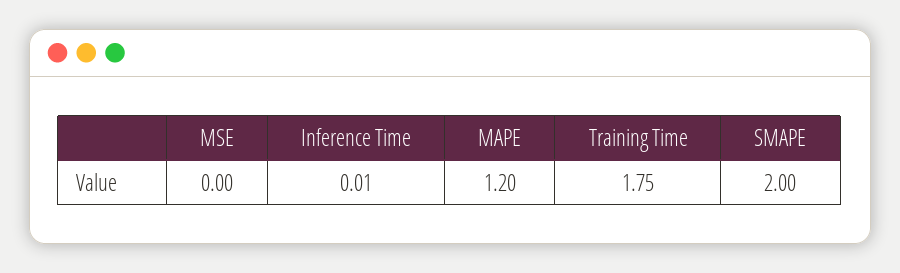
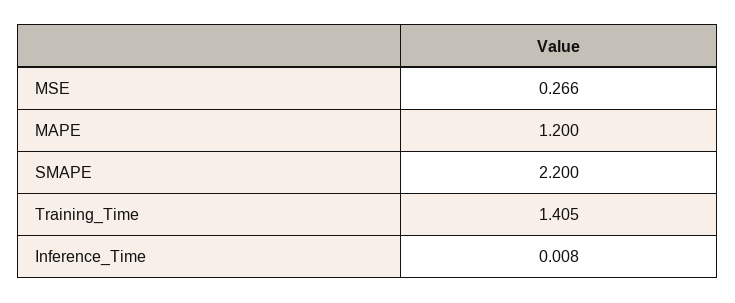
MSE: 0 -> 0.266
Training Time: 1.75 -> 1.405
SMAPE: 2 -> 2.2

